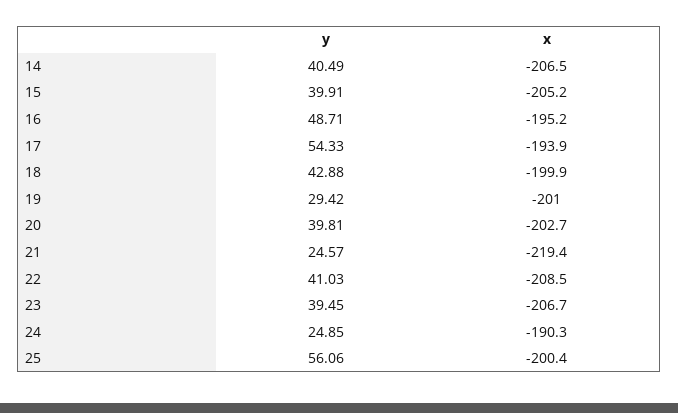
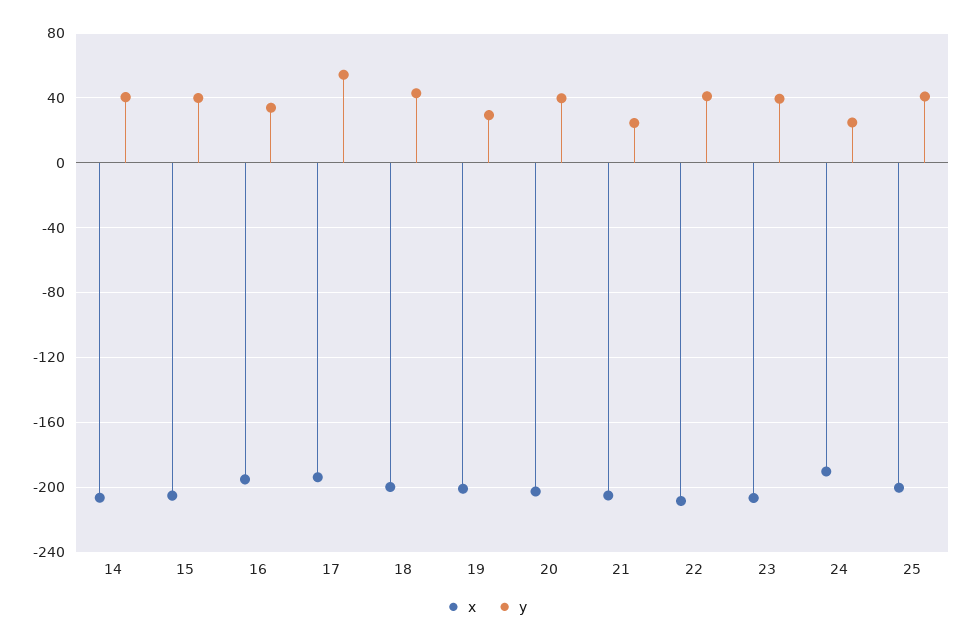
y, 16: 48.71 -> 35
x, 21: -219.4 -> -205
y, 25: 56.06 -> 40

